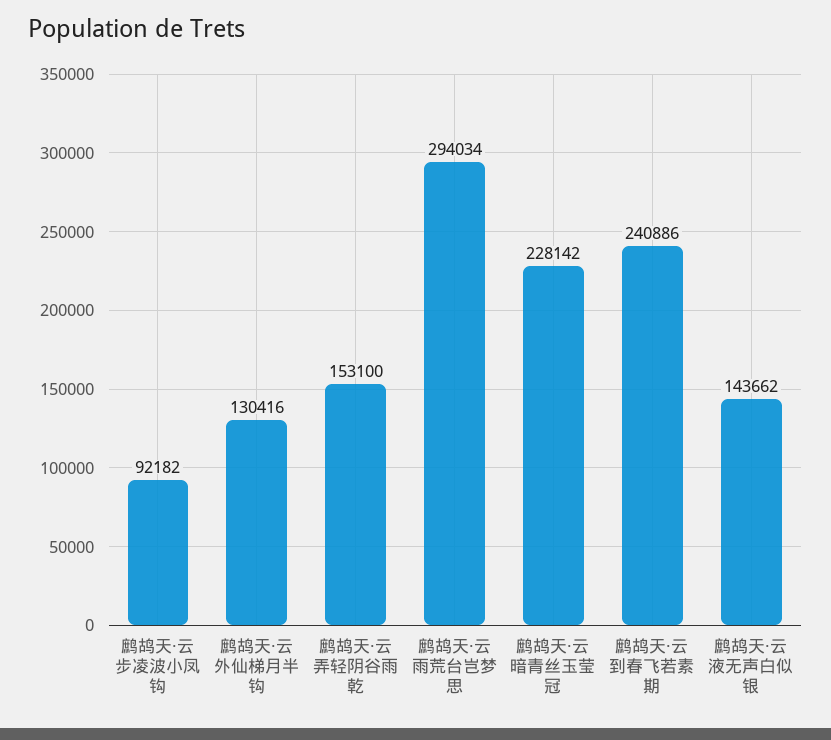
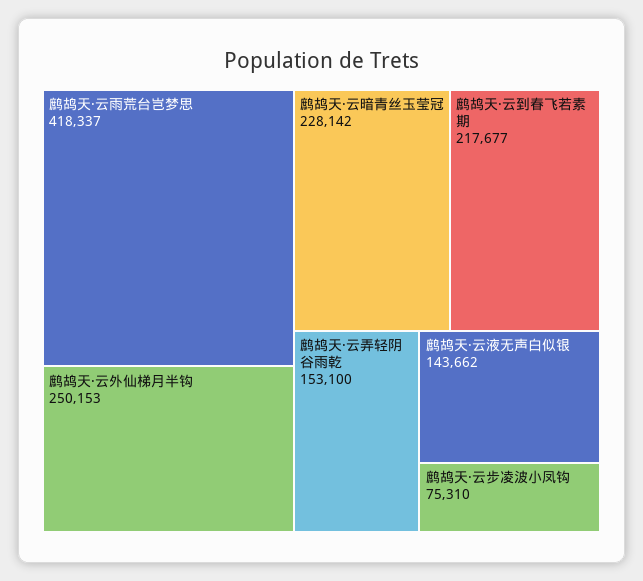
鹧鸪天·云步凌波小凤钩: 92182 -> 75310
鹧鸪天·云外仙梯月半钩: 130416 -> 250153
鹧鸪天·云雨荒台岂梦思: 294034 -> 418337
鹧鸪天·云到春飞若素期: 240886 -> 217677

